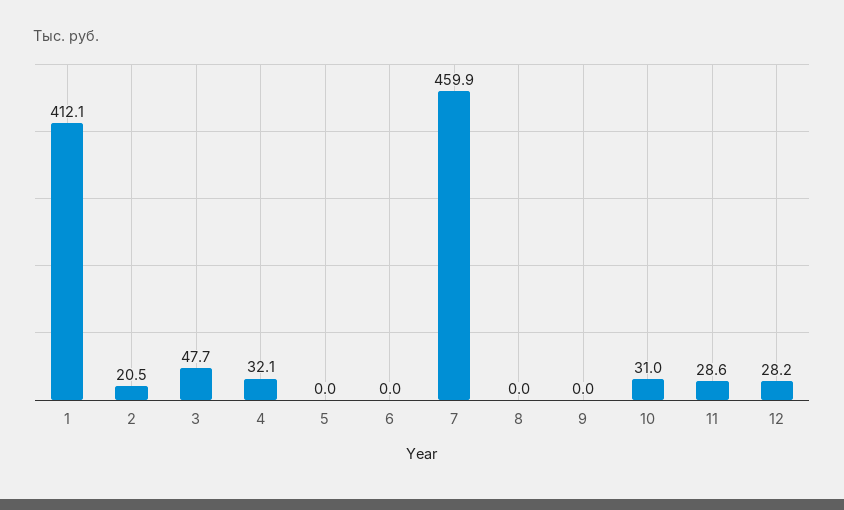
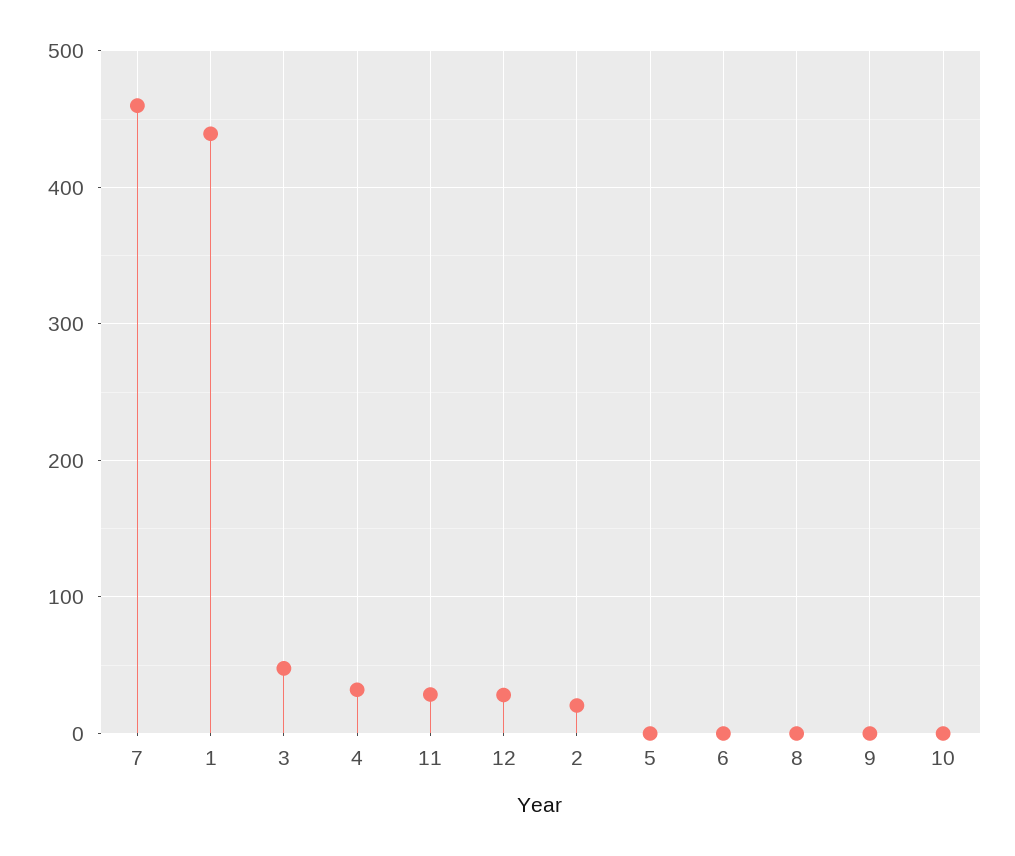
1: 412.1 -> 440
10: 31 -> 0

